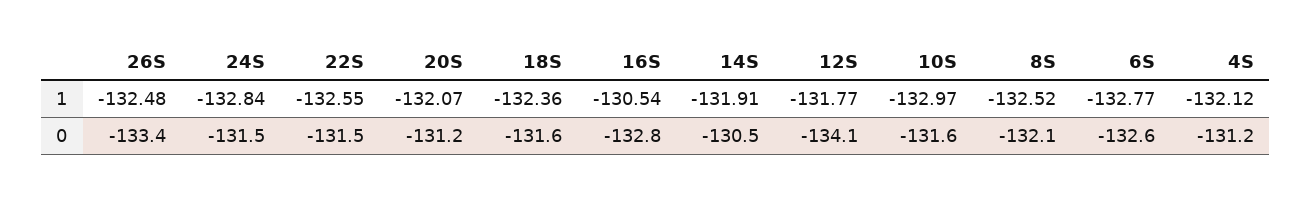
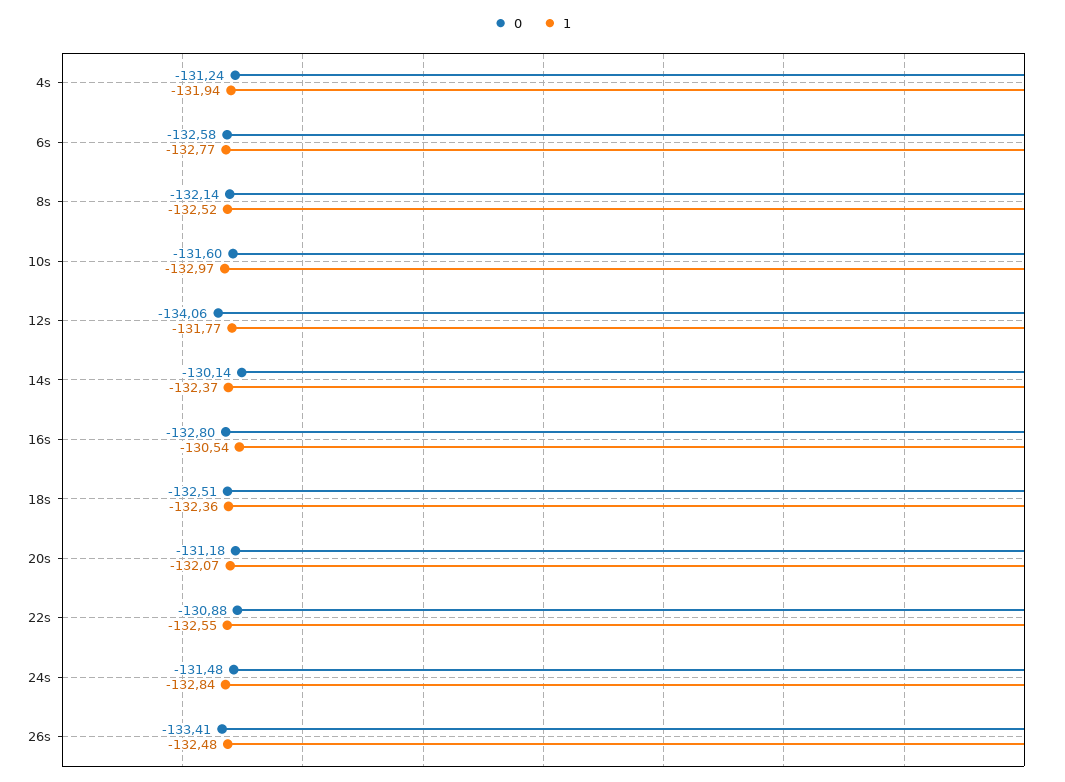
1, 14S: -131.91 -> -132.37
1, 4S: -132.12 -> -131.94
0, 22S: -131.5 -> -130.88
0, 18S: -131.6 -> -132.51
0, 14S: -130.5 -> -130.14

